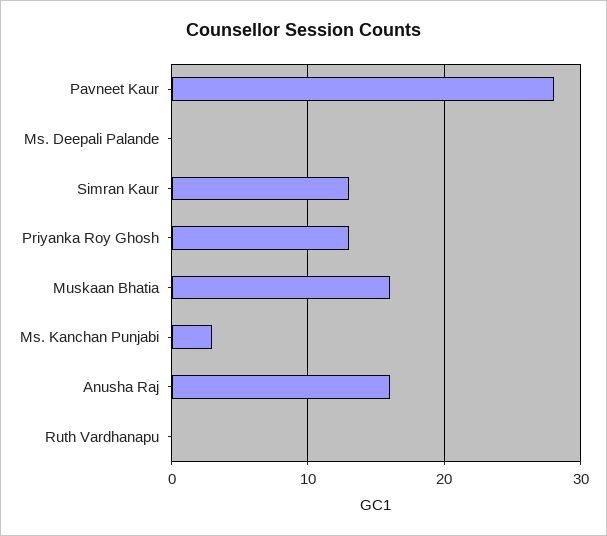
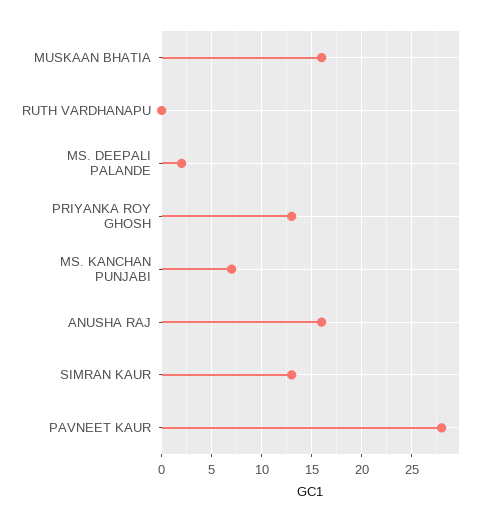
Ms. Deepali Palande: 0 -> 2
Ms. Kanchan Punjabi: 3 -> 7

